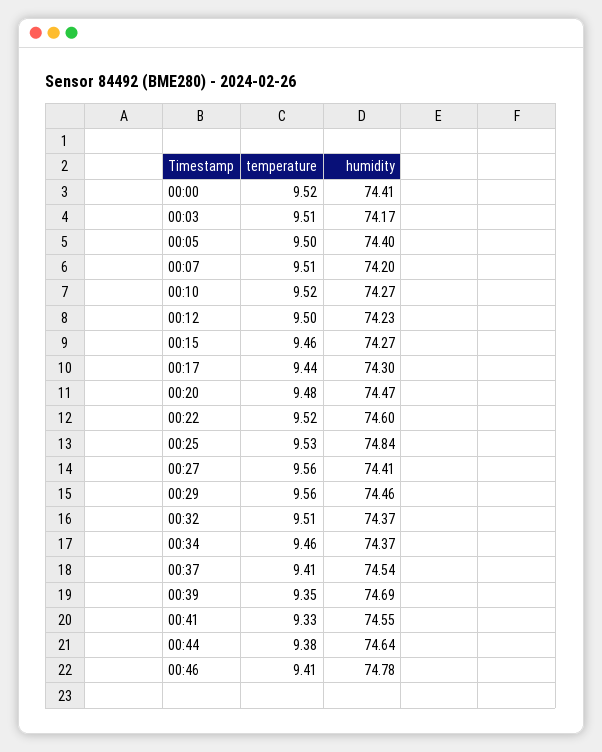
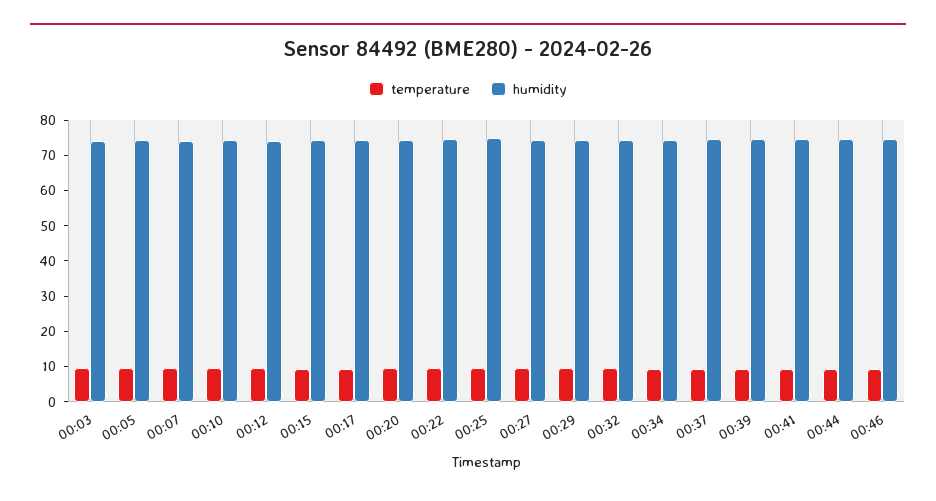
temperature, 00:00: 9.52 -> none
humidity, 00:00: 74.41 -> none

